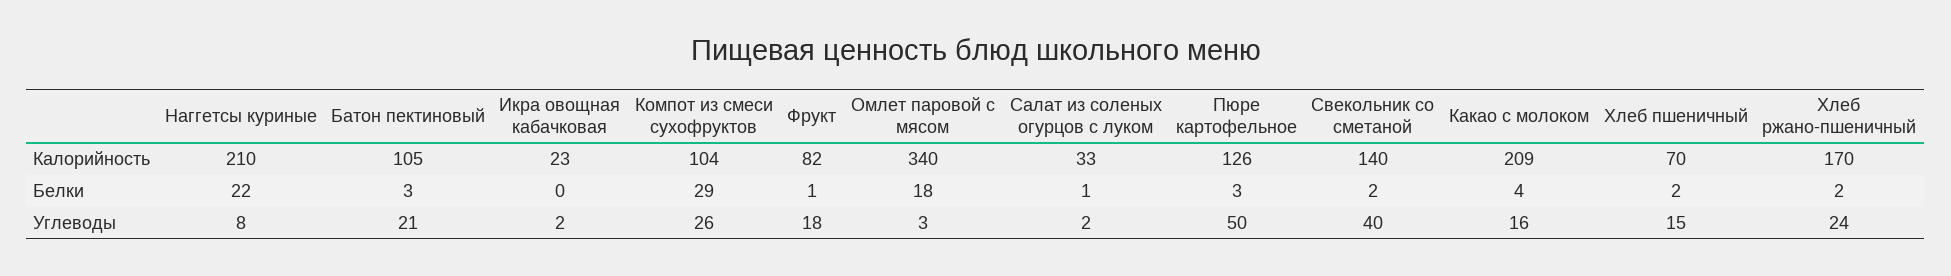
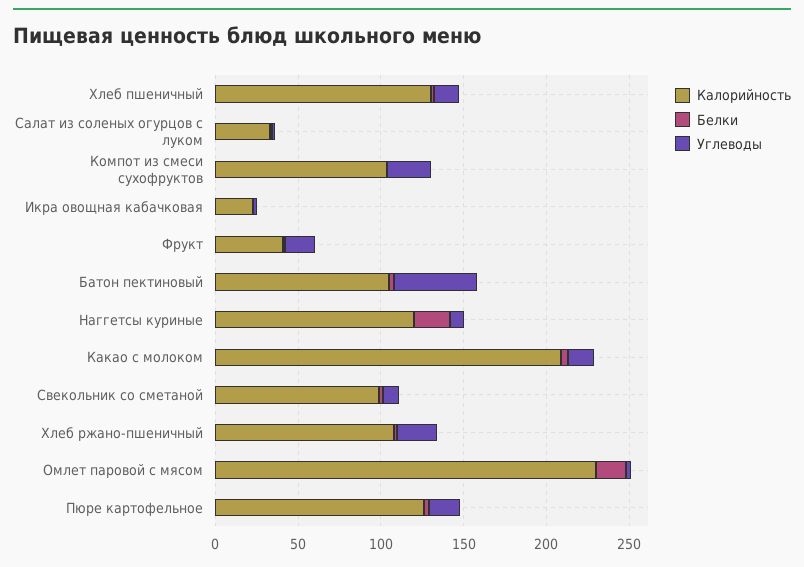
Калорийность, Наггетсы куриные: 210 -> 120
Калорийность, Фрукт: 82 -> 40
Калорийность, Омлет паровой с мясом: 340 -> 230
Калорийность, Свекольник со сметаной: 140 -> 100
Калорийность, Хлеб пшеничный: 70 -> 130
Калорийность, Хлеб ржано-пшеничный: 170 -> 110
Белки, Компот из смеси сухофруктов: 29 -> 0
Углеводы, Батон пектиновый: 21 -> 50
Углеводы, Пюре картофельное: 50 -> 20
Углеводы, Свекольник со сметаной: 40 -> 10

